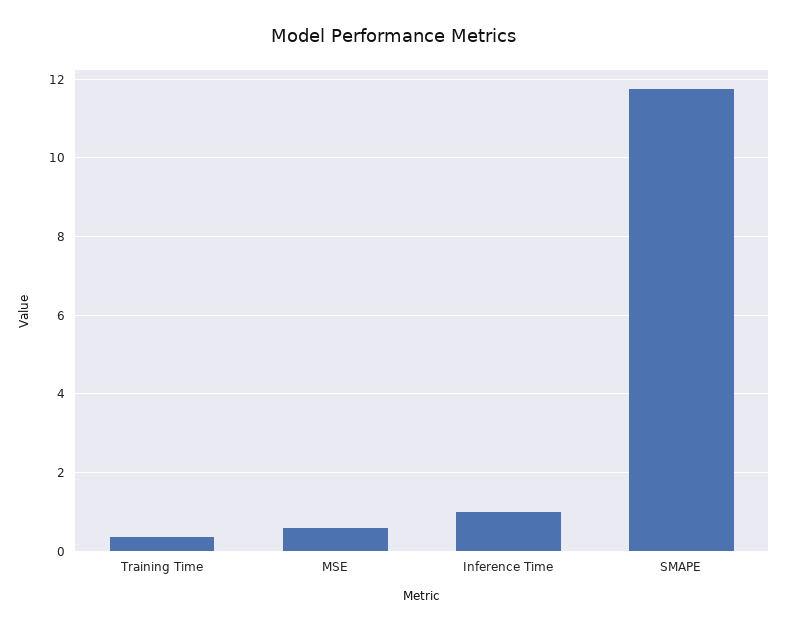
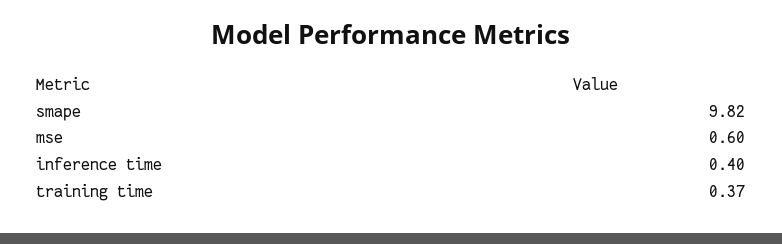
Inference Time: 1 -> 0.4
SMAPE: 11.8 -> 9.82

